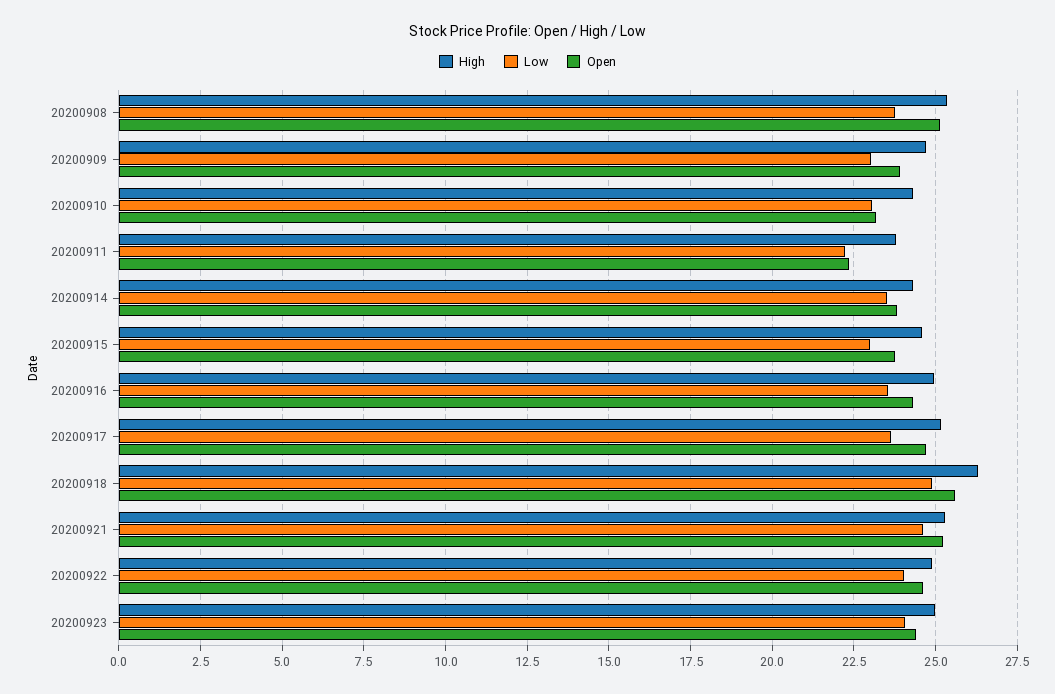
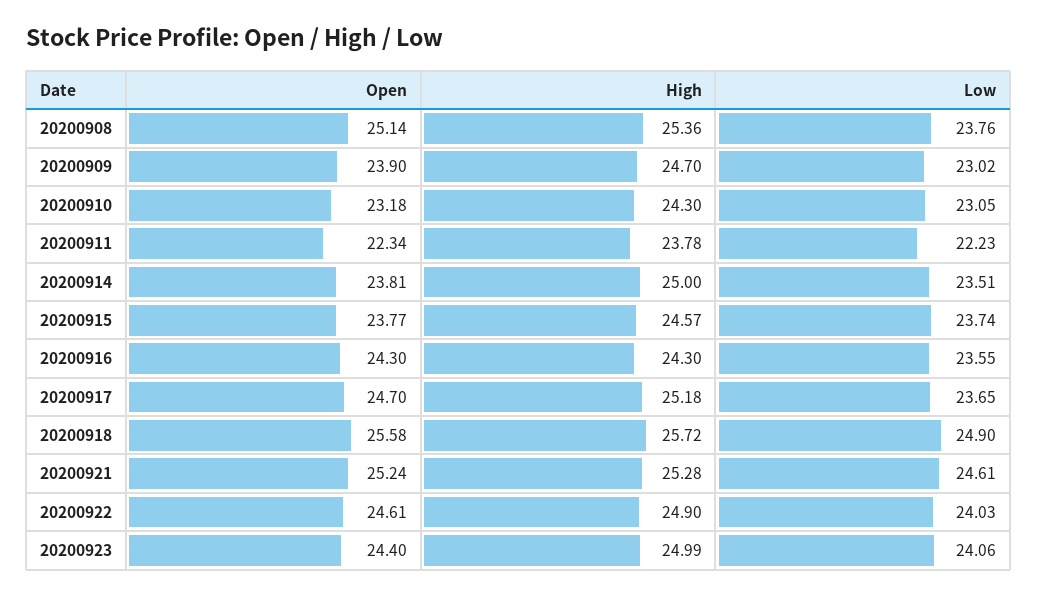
High, 20200914: 24.25 -> 25
Low, 20200915: 23 -> 23.74
High, 20200916: 25 -> 24.3
High, 20200918: 26.25 -> 25.72

